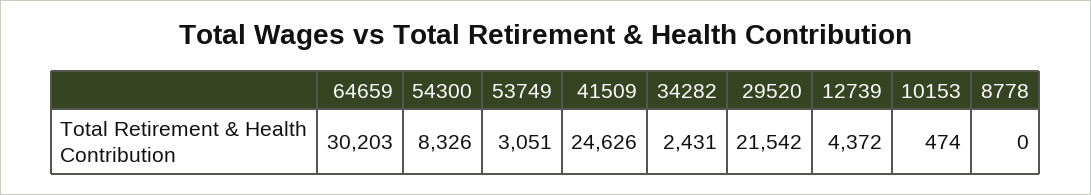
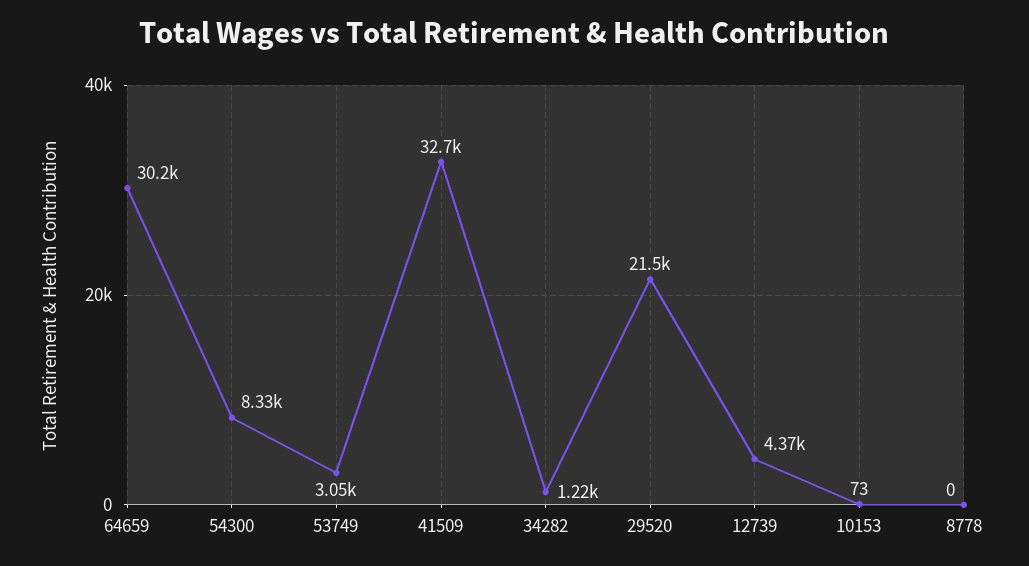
41509: 24626 -> 32700
34282: 2431 -> 1220
10153: 474 -> 73

